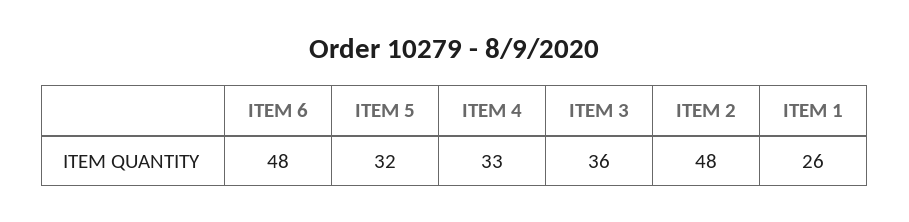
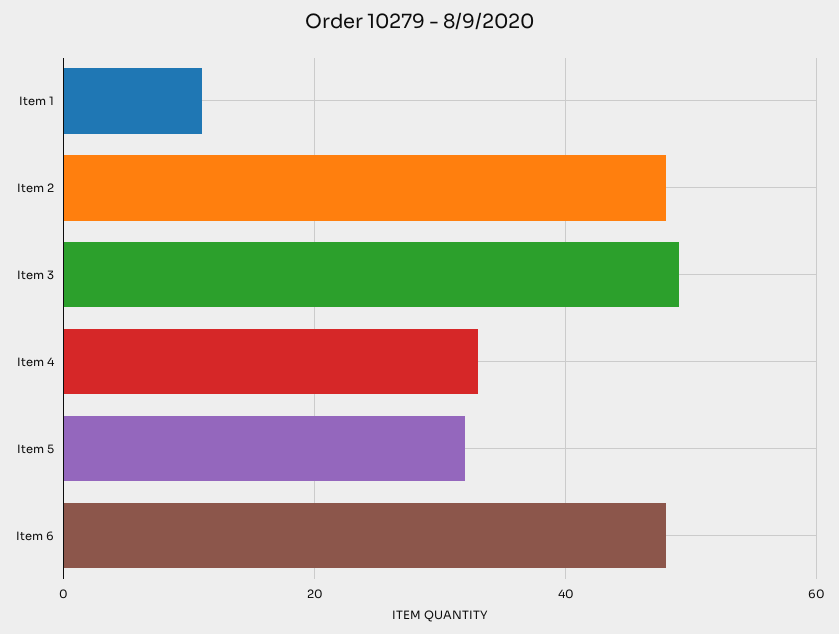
ITEM 3: 36 -> 50
ITEM 1: 26 -> 10

